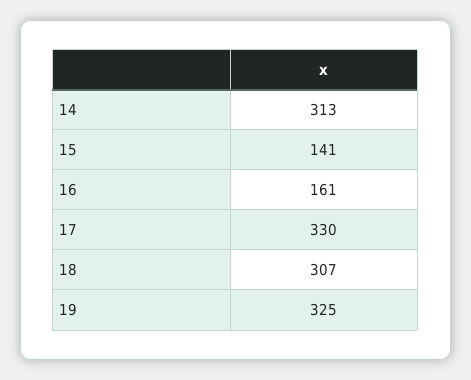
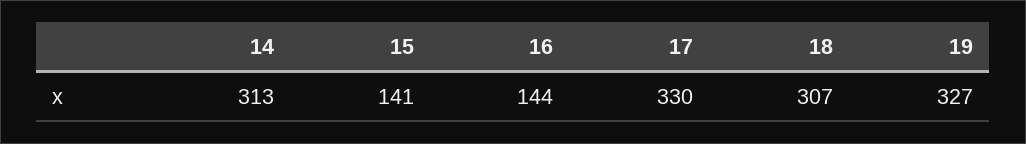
16: 161 -> 144
19: 325 -> 327

